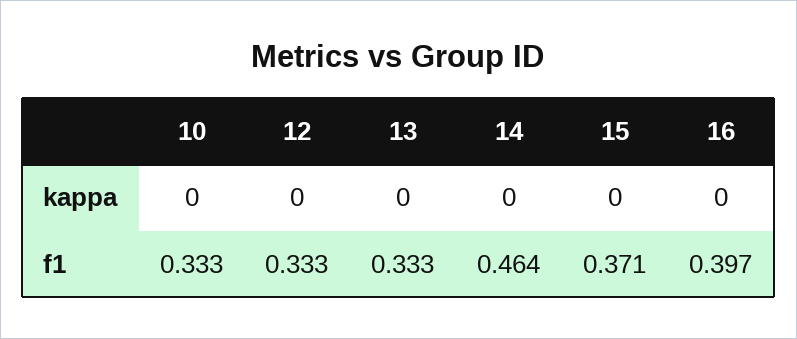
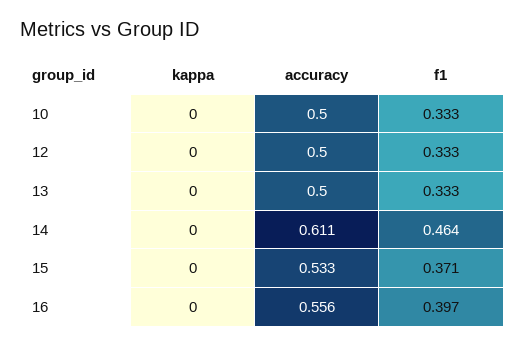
10, accuracy: none -> 0.5
12, accuracy: none -> 0.5
13, accuracy: none -> 0.5
14, accuracy: none -> 0.611
15, accuracy: none -> 0.533
16, accuracy: none -> 0.556

